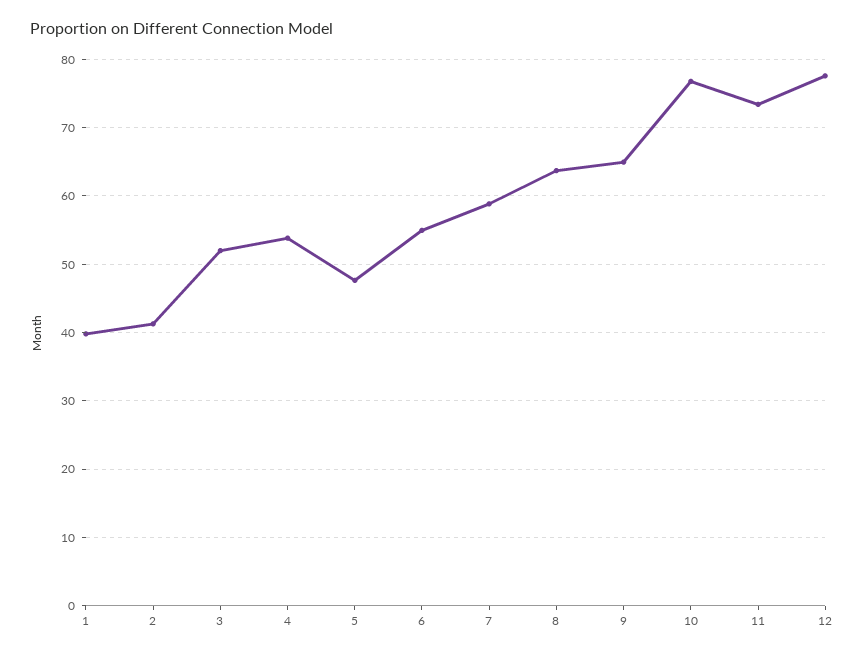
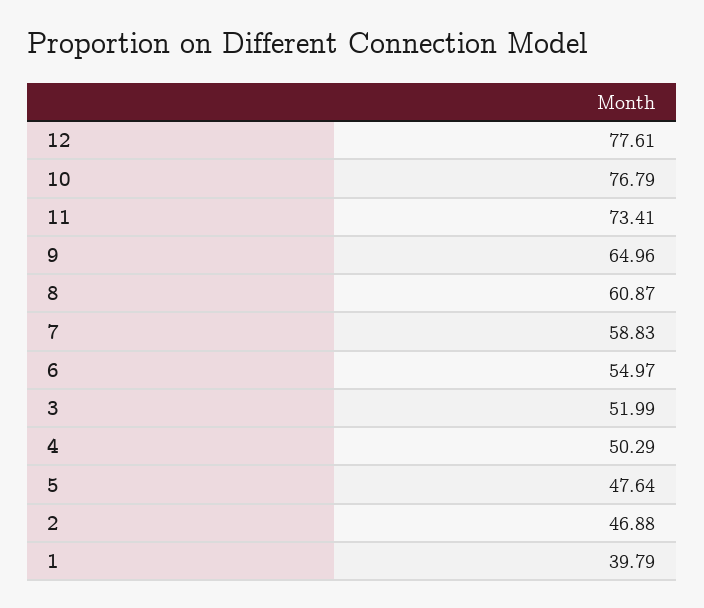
2: 41 -> 46.88
4: 54 -> 50.29
8: 64 -> 60.87

